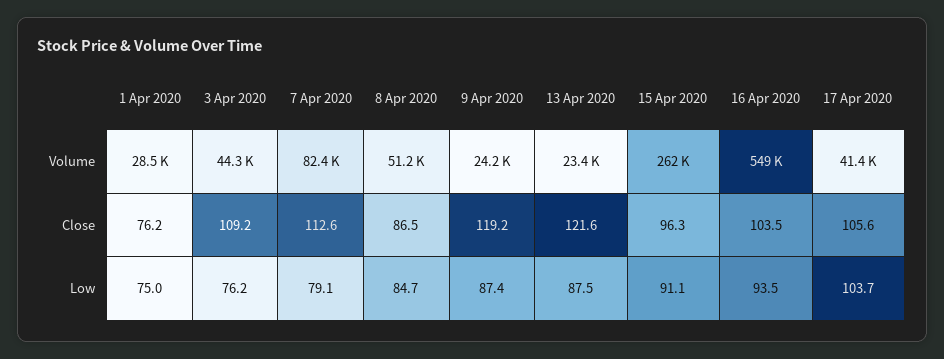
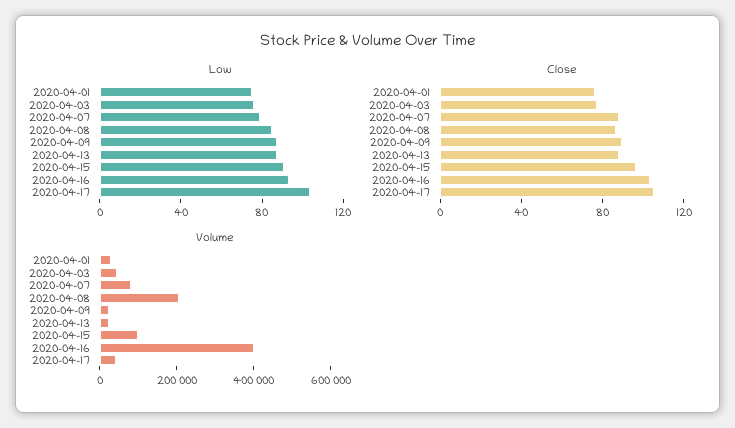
Volume, 8 Apr 2020: 51200 -> 200000
Volume, 15 Apr 2020: 262000 -> 100000
Volume, 16 Apr 2020: 549000 -> 400000
Close, 3 Apr 2020: 109.2 -> 80
Close, 7 Apr 2020: 112.6 -> 90
Close, 9 Apr 2020: 119.2 -> 90
Close, 13 Apr 2020: 121.6 -> 90

